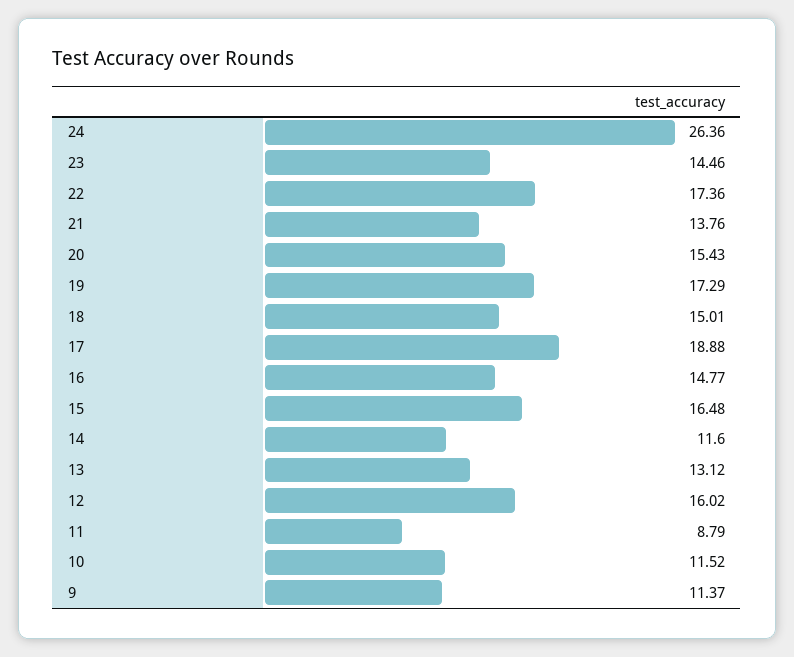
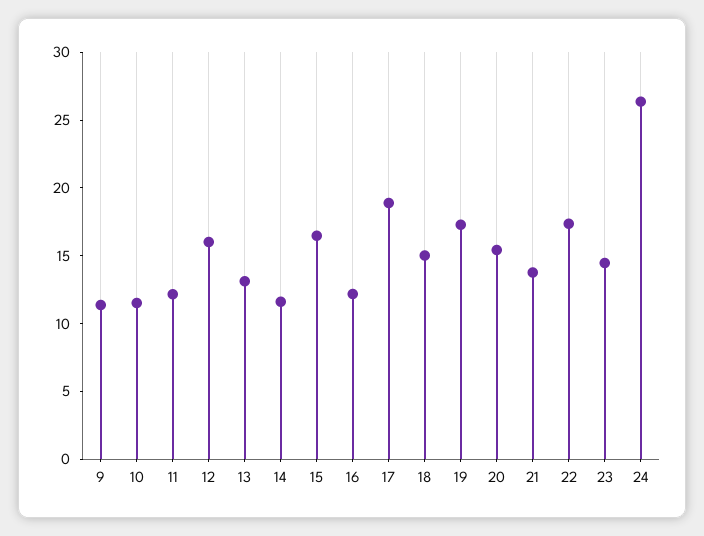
16: 14.77 -> 12
11: 8.79 -> 12

